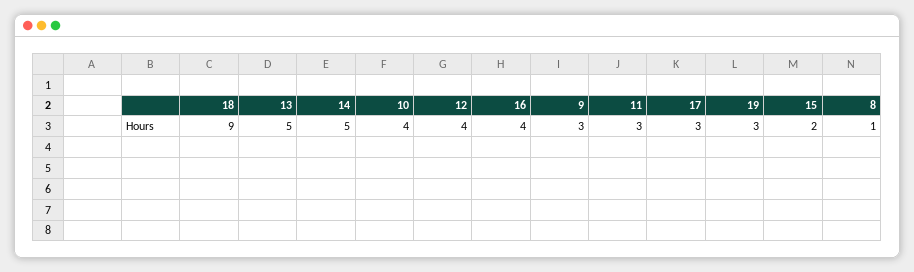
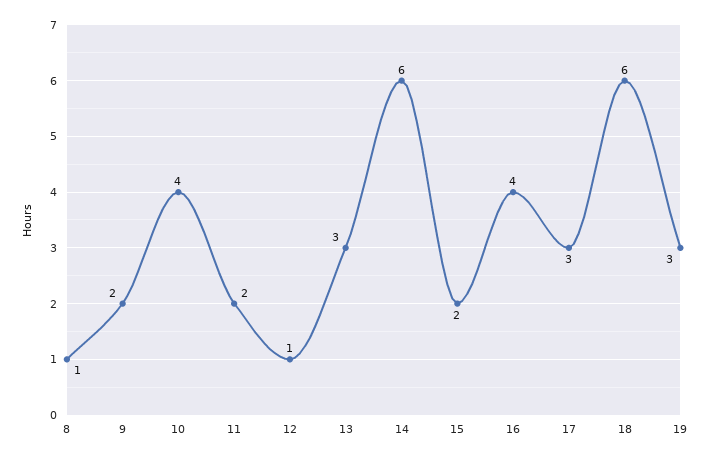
18: 9 -> 6
13: 5 -> 3
14: 5 -> 6
12: 4 -> 1
9: 3 -> 2
11: 3 -> 2

